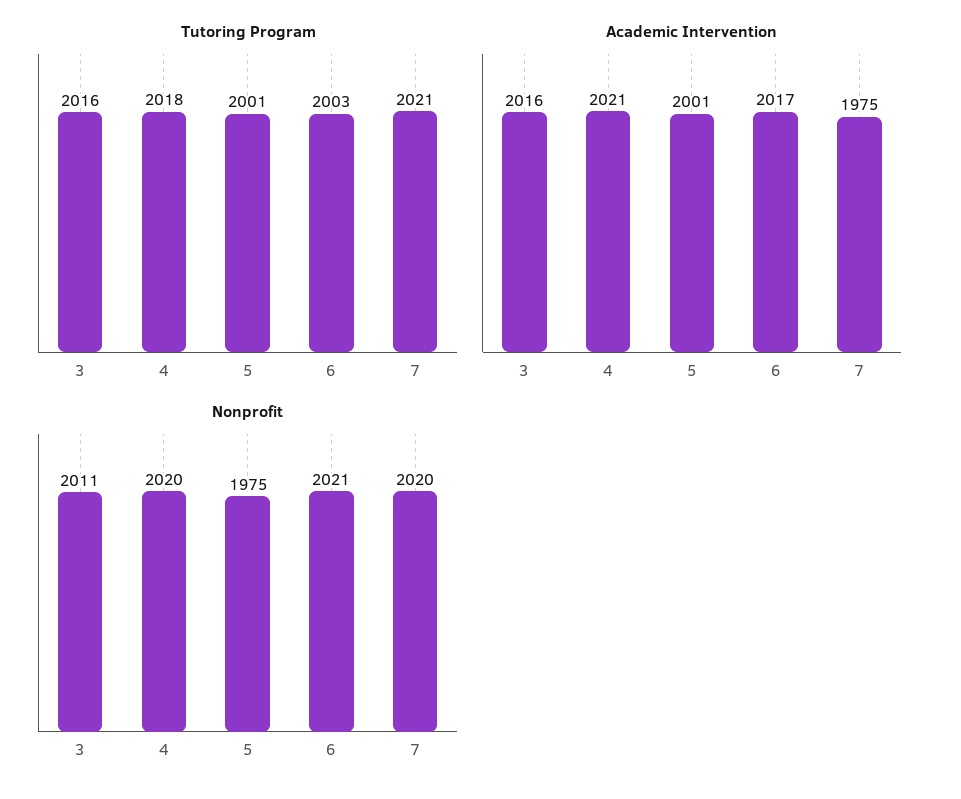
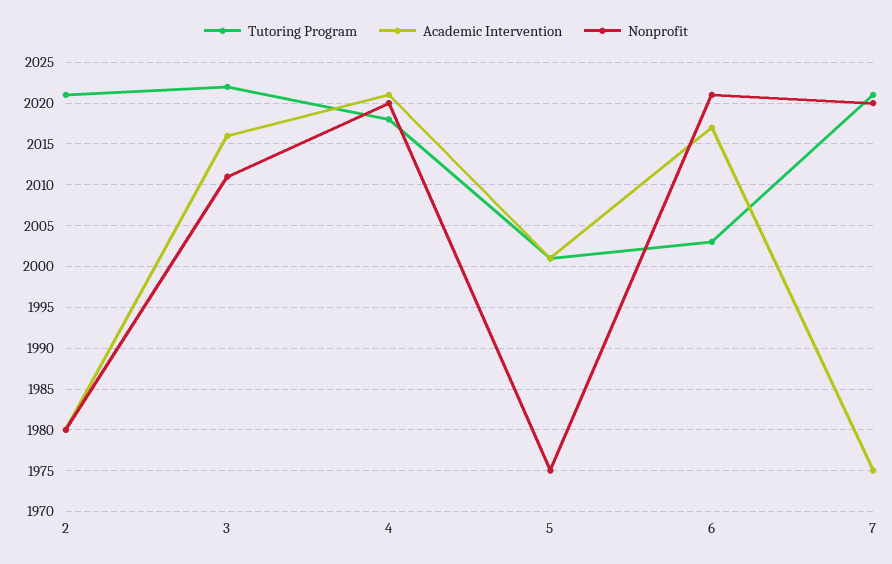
Tutoring Program, 3: 2016 -> 2022
Tutoring Program, 2: none -> 2021
Academic Intervention, 2: none -> 1980
Nonprofit, 2: none -> 1980

